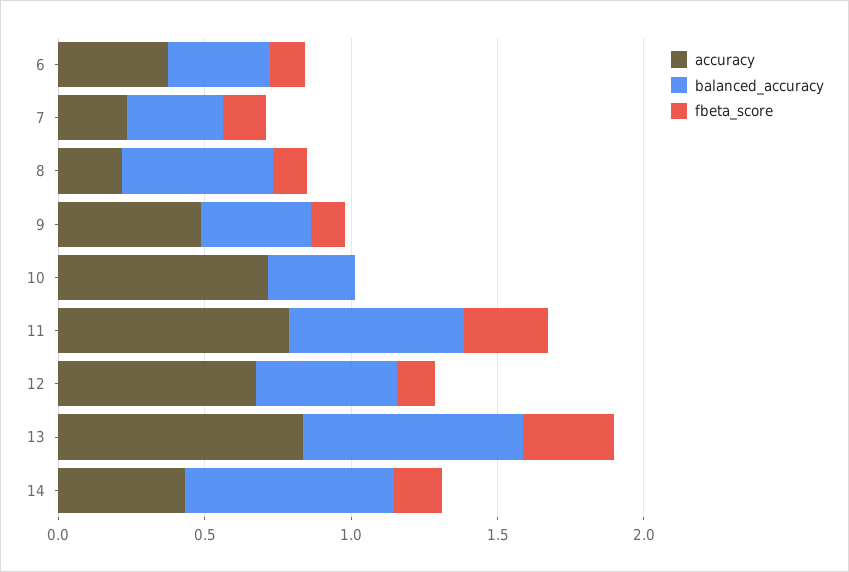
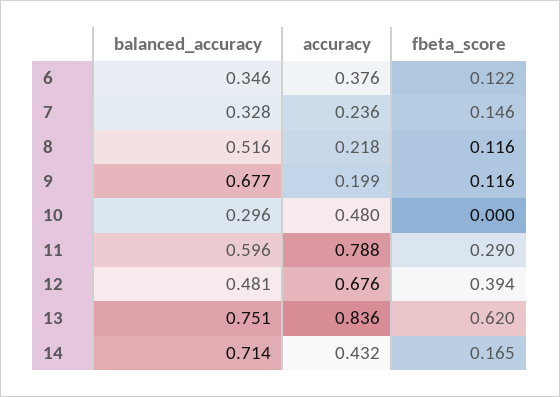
accuracy, 9: 0.5 -> 0.199
balanced_accuracy, 9: 0.4 -> 0.677
accuracy, 10: 0.7 -> 0.48
fbeta_score, 12: 0.1 -> 0.394
fbeta_score, 13: 0.3 -> 0.62

